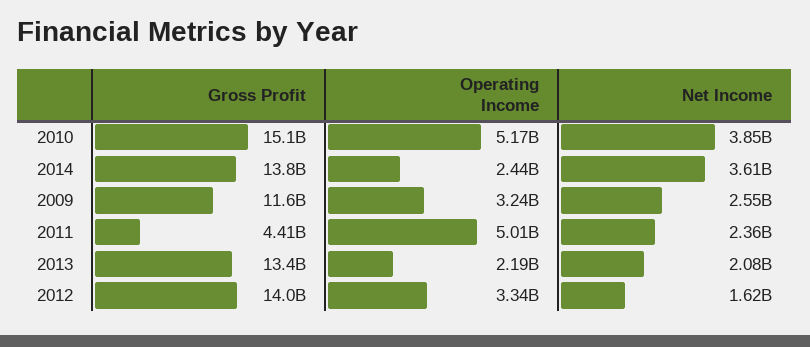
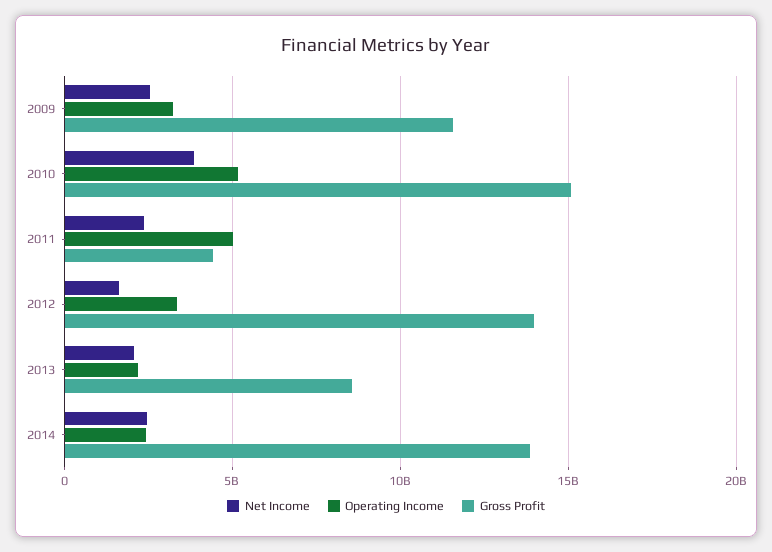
Net Income, 2014: 3610000000 -> 2500000000
Gross Profit, 2013: 13400000000 -> 8500000000

